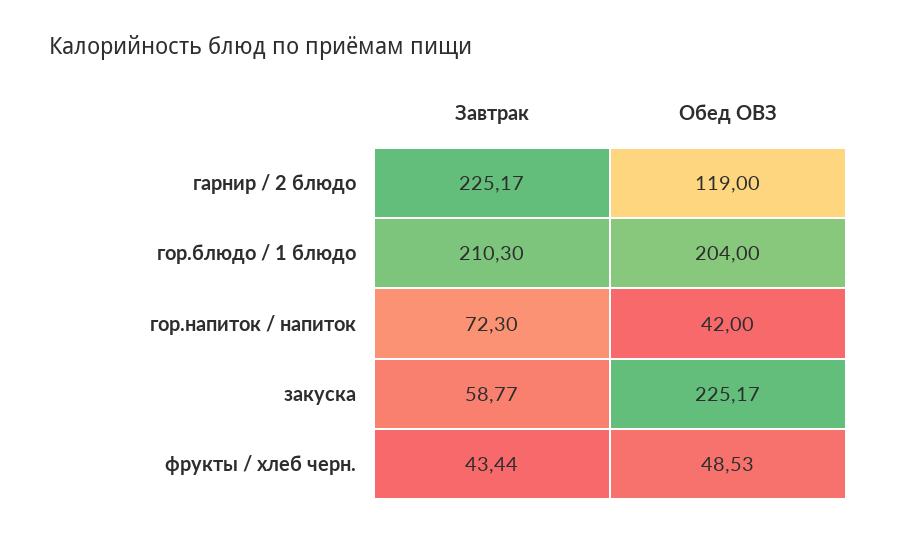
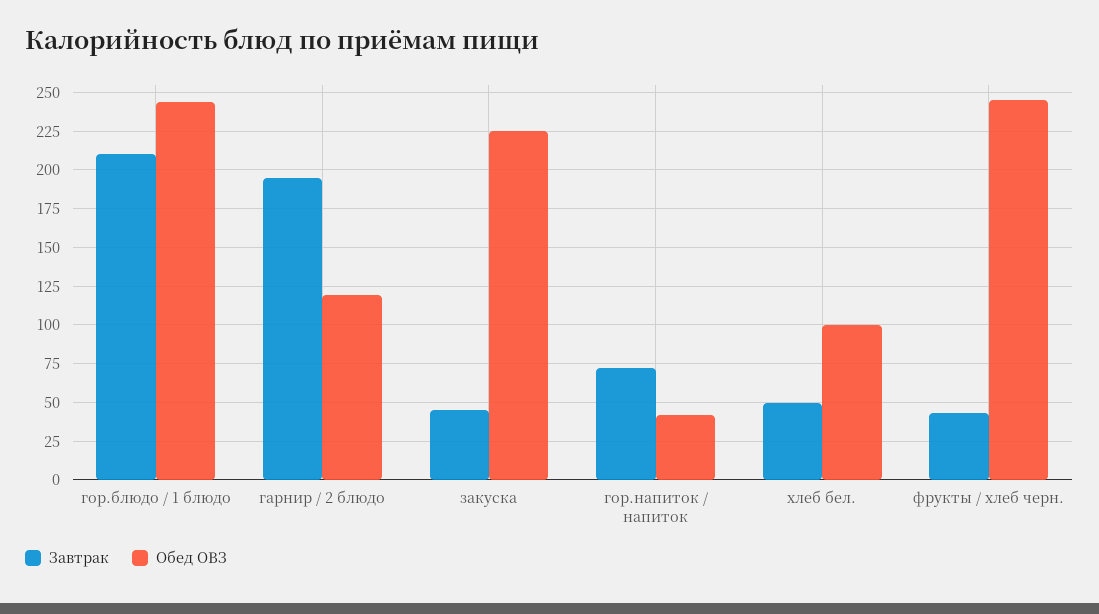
Завтрак, гарнир / 2 блюдо: 225.17 -> 195
Обед ОВЗ, гор.блюдо / 1 блюдо: 204 -> 245
Завтрак, закуска: 58.77 -> 45
Обед ОВЗ, фрукты / хлеб черн.: 48.53 -> 245
Завтрак, хлеб бел.: none -> 50
Обед ОВЗ, хлеб бел.: none -> 100

